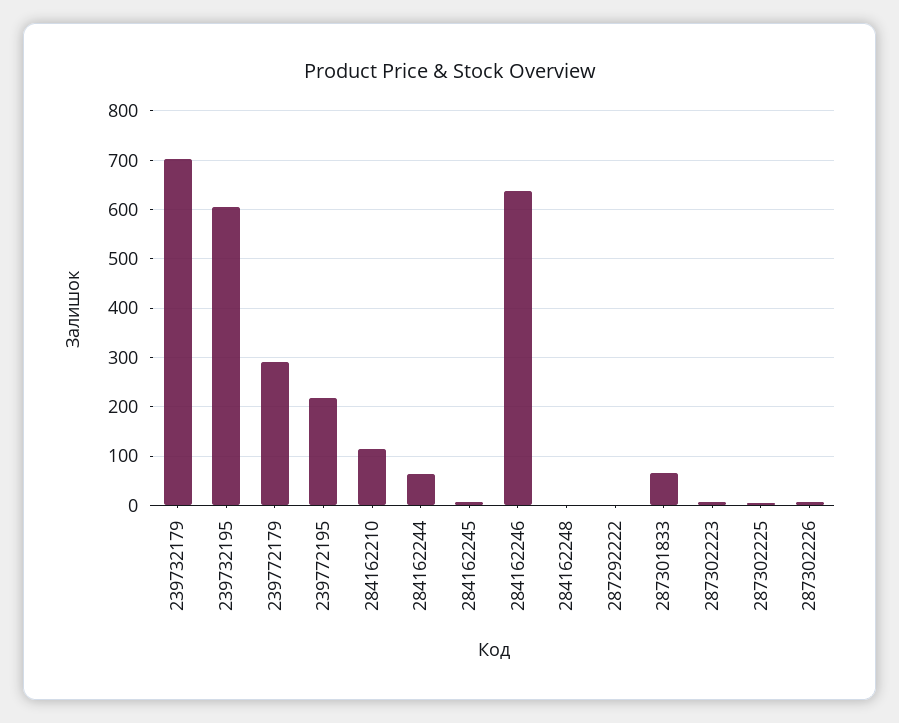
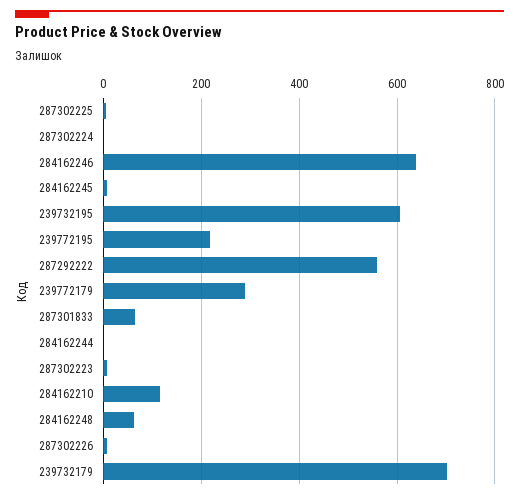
284162244: 60 -> 0
284162248: 0 -> 60
287292222: 0 -> 560
287302224: none -> 0

